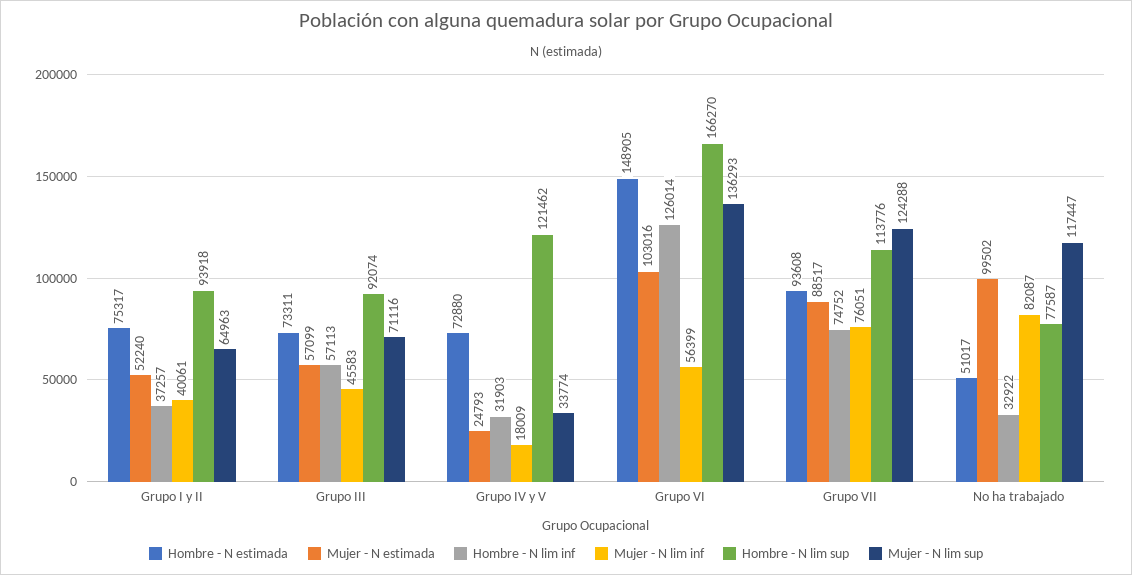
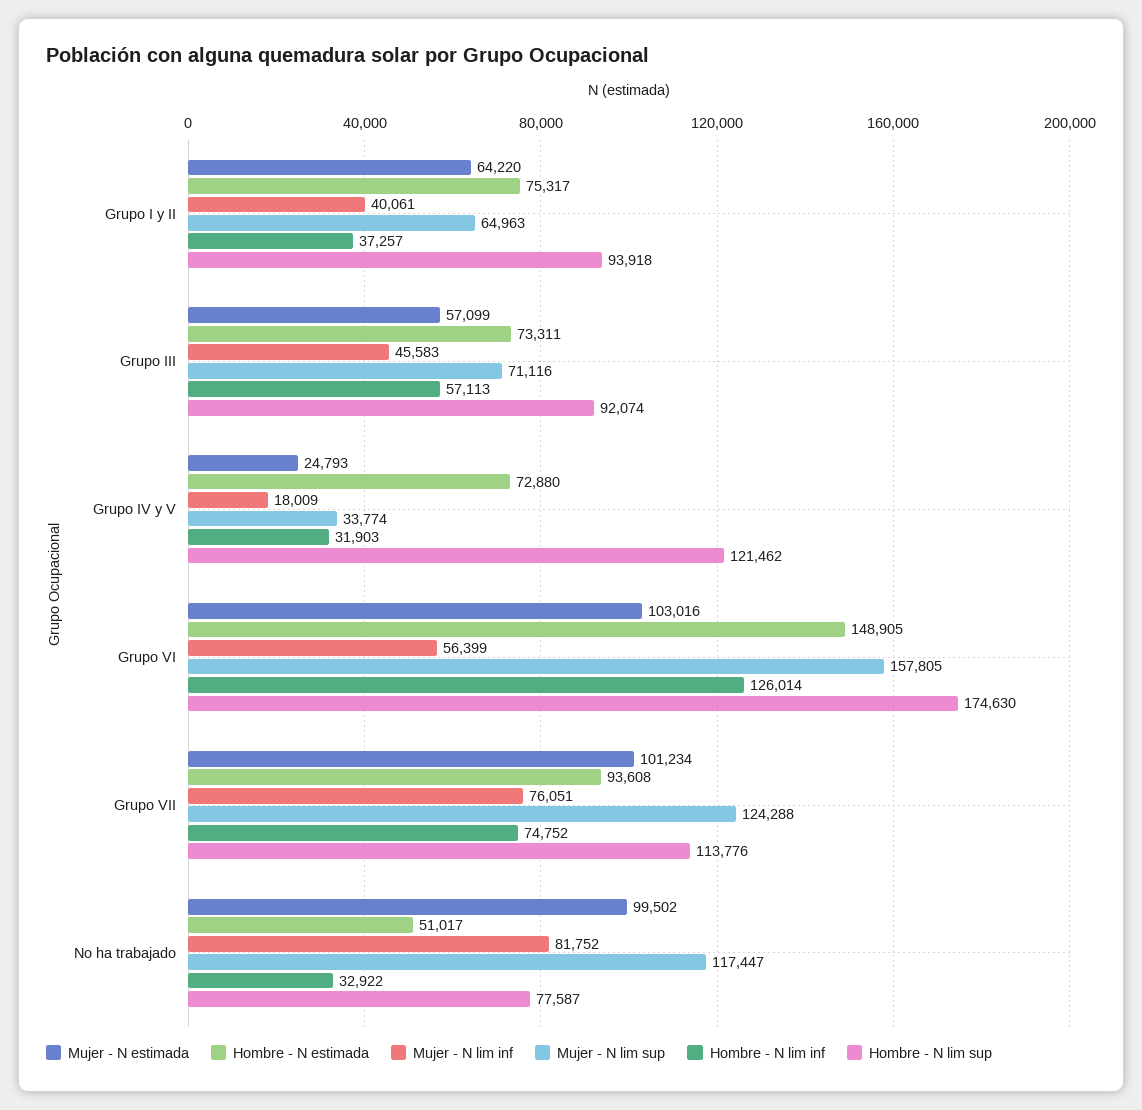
Mujer - N estimada, Grupo I y II: 52240 -> 64220
Hombre - N lim sup, Grupo VI: 166270 -> 174630
Mujer - N lim sup, Grupo VI: 136293 -> 157805
Mujer - N estimada, Grupo VII: 88517 -> 101234
Mujer - N lim inf, No ha trabajado: 82087 -> 81752

